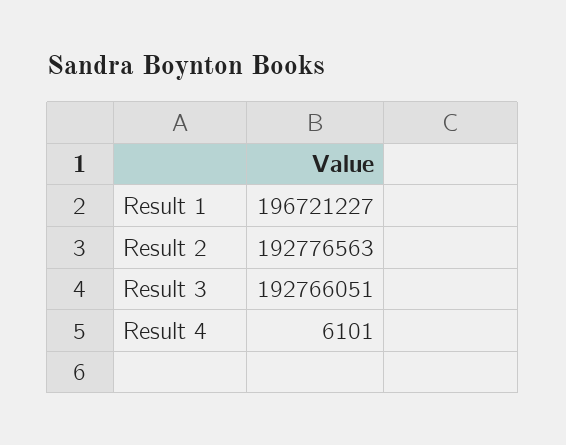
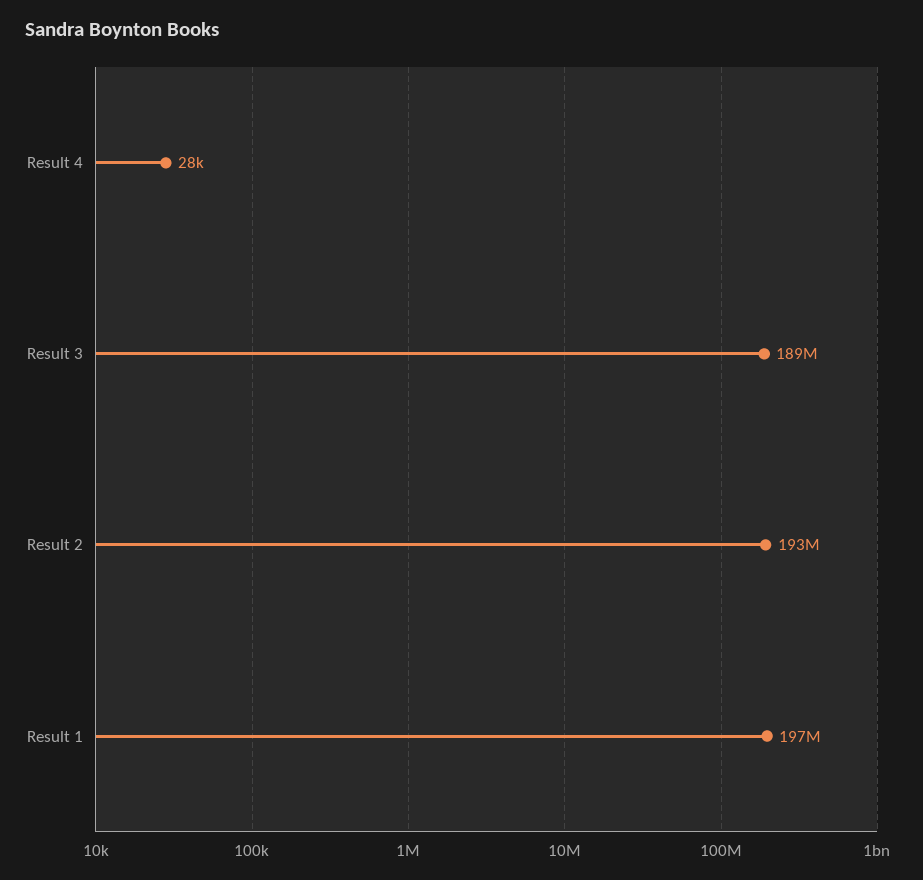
Result 3: 192766051 -> 189000000
Result 4: 6101 -> 28000

